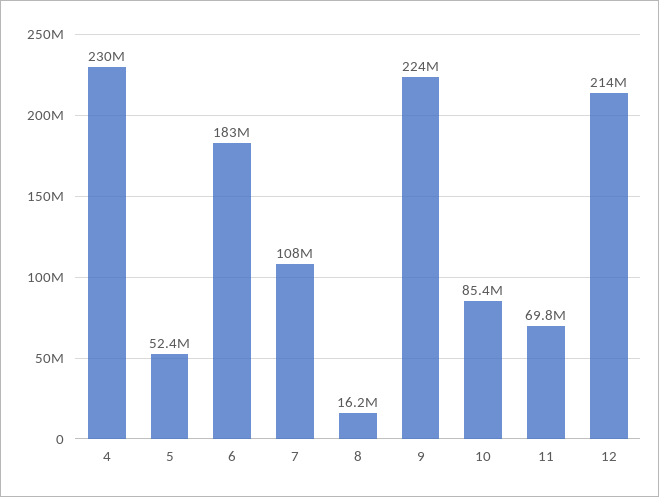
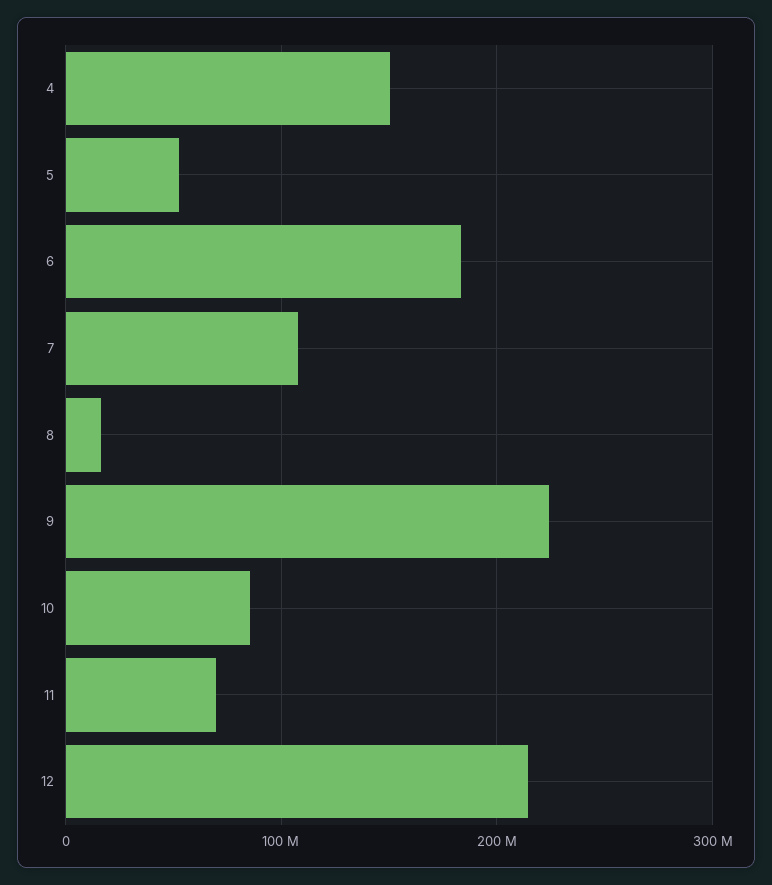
4: 230000000 -> 150000000

